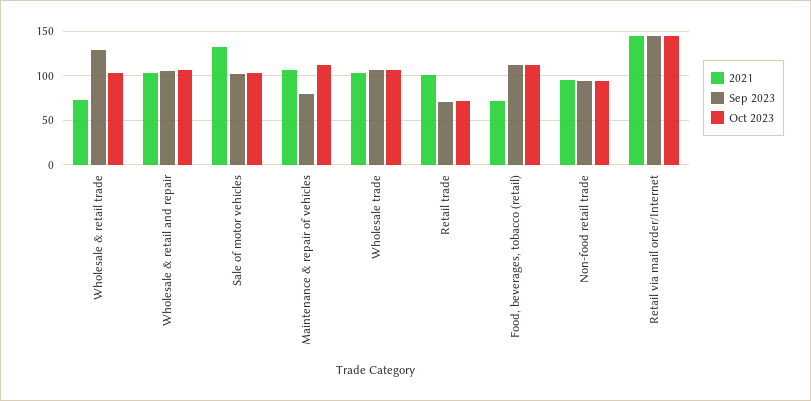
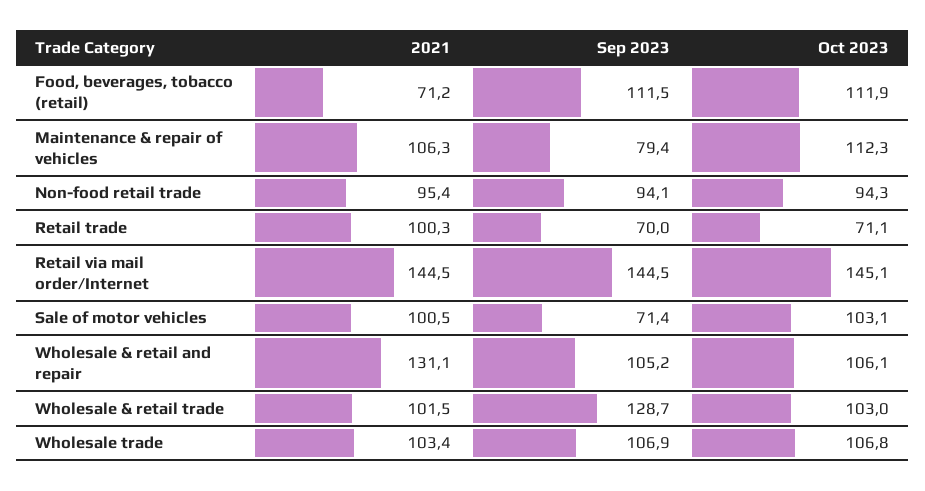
2021, Wholesale & retail trade: 70 -> 101.5
2021, Wholesale & retail and repair: 100 -> 131.1
2021, Sale of motor vehicles: 130 -> 100.5
Sep 2023, Sale of motor vehicles: 100 -> 71.4

